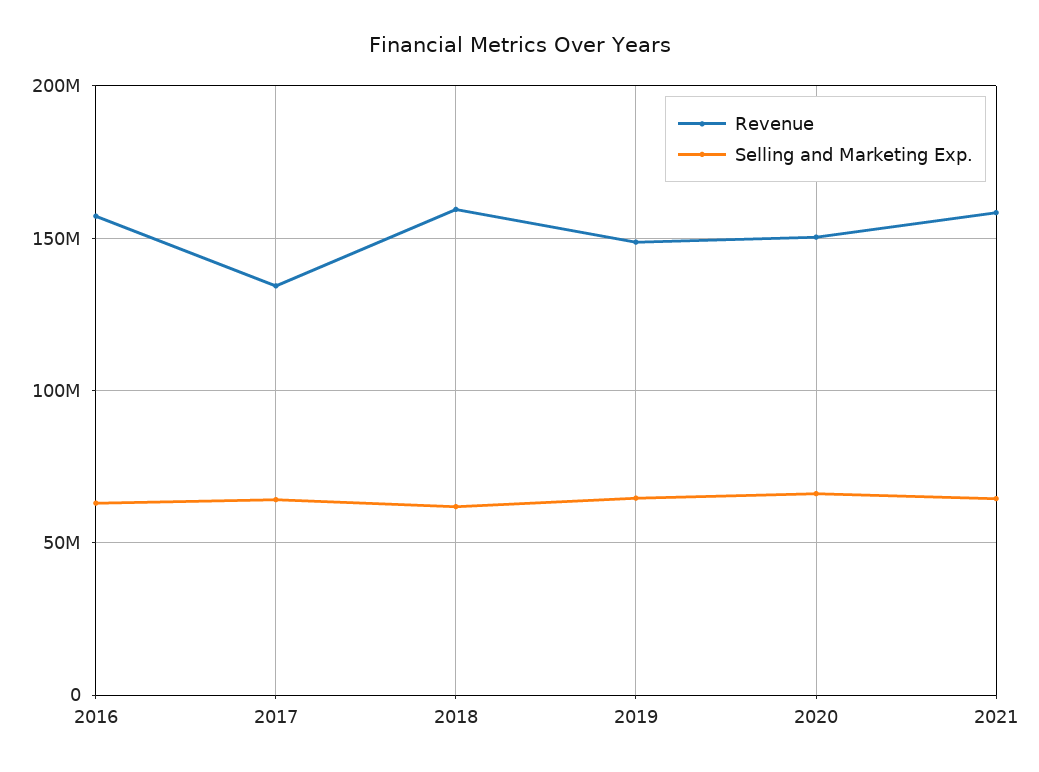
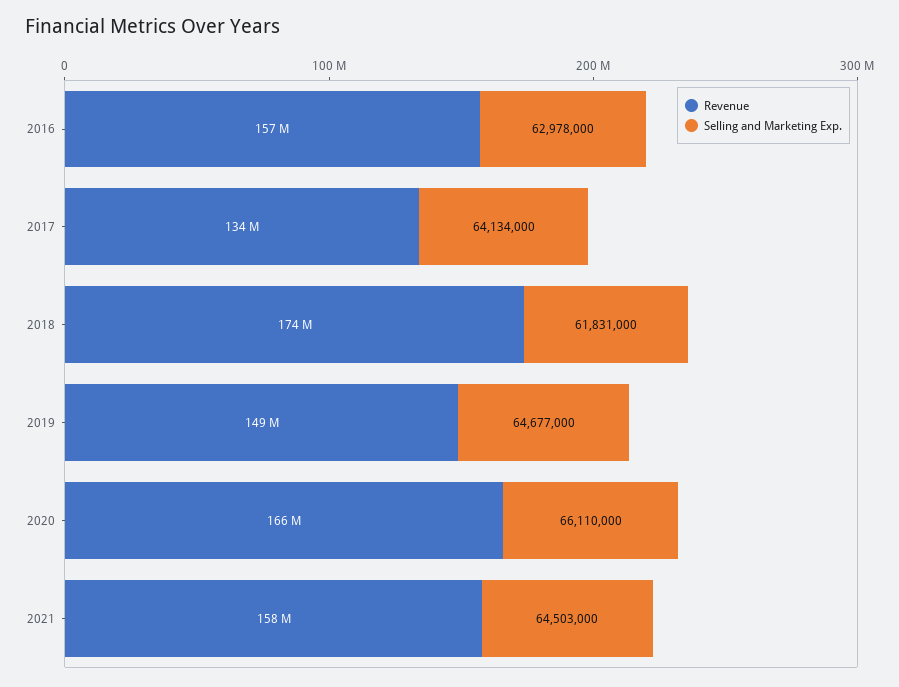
Revenue, 2018: 160000000 -> 174000000
Revenue, 2020: 150000000 -> 166000000

